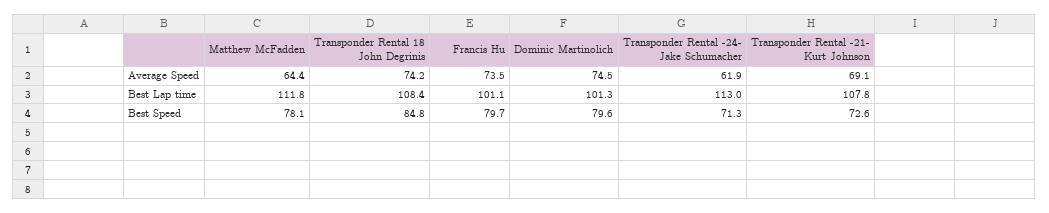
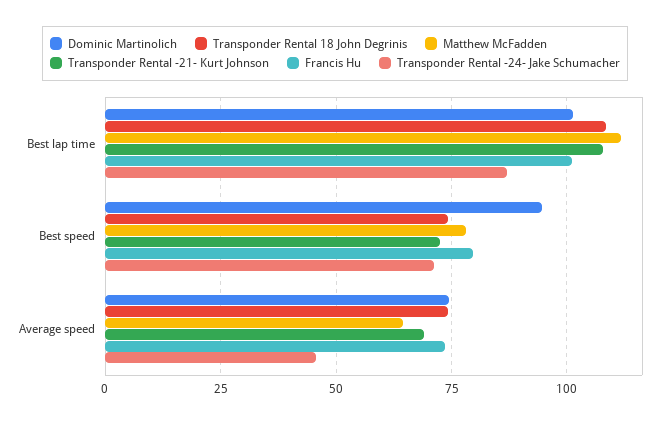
Transponder Rental -24- Jake Schumacher, Average Speed: 61.9 -> 45
Transponder Rental -24- Jake Schumacher, Best Lap time: 113 -> 87.5
Transponder Rental 18 John Degrinis, Best Speed: 84.8 -> 75
Dominic Martinolich, Best Speed: 79.6 -> 95

